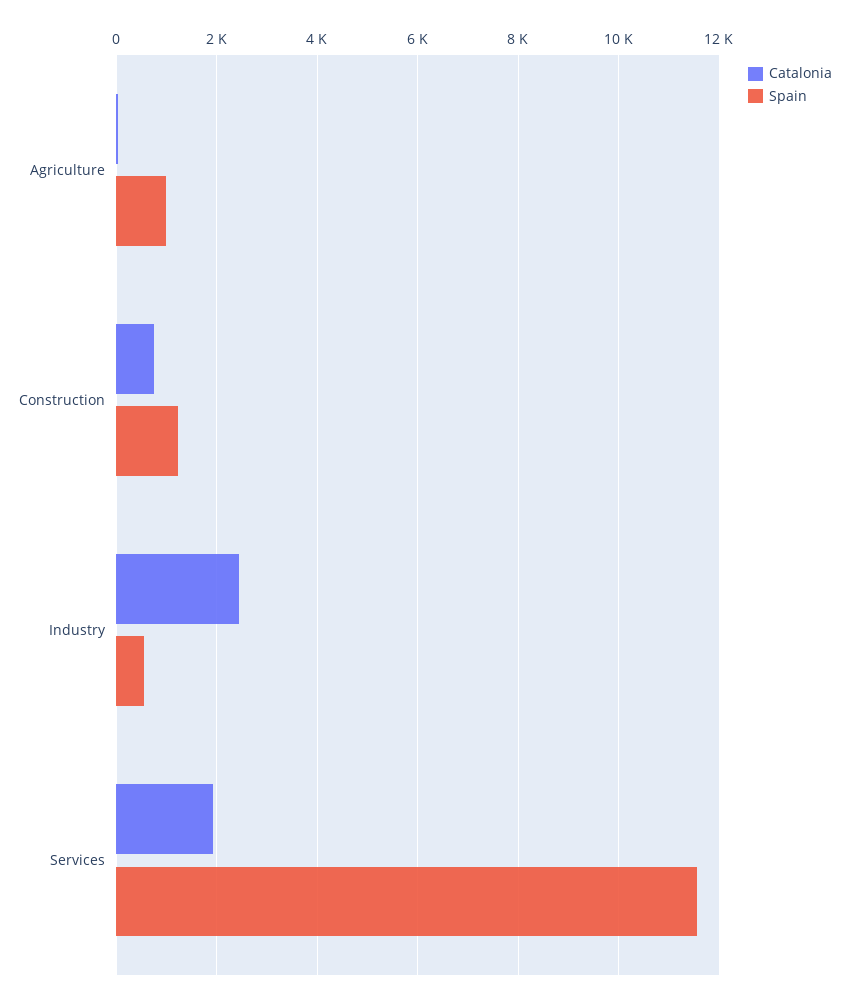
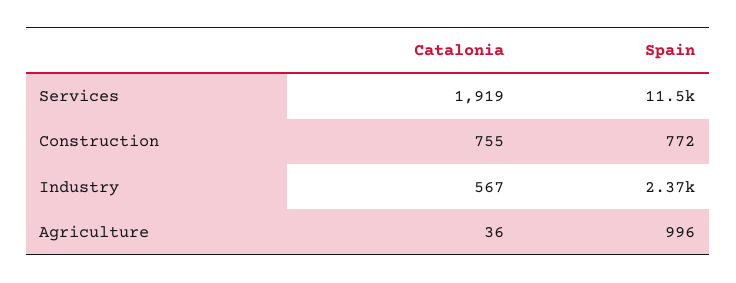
Spain, Construction: 1200 -> 772
Catalonia, Industry: 2400 -> 567
Spain, Industry: 600 -> 2370

